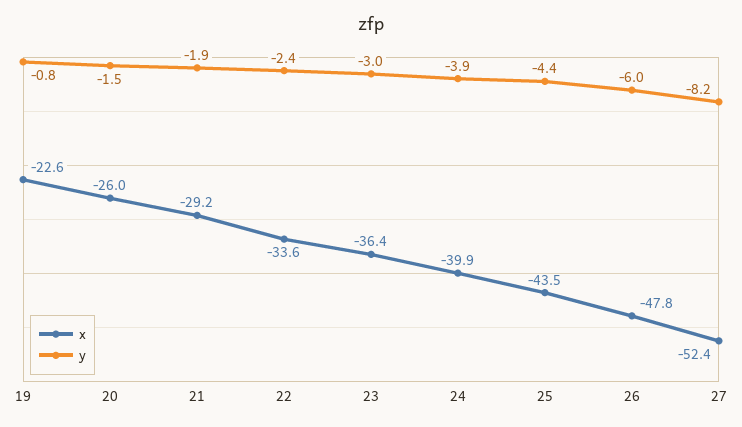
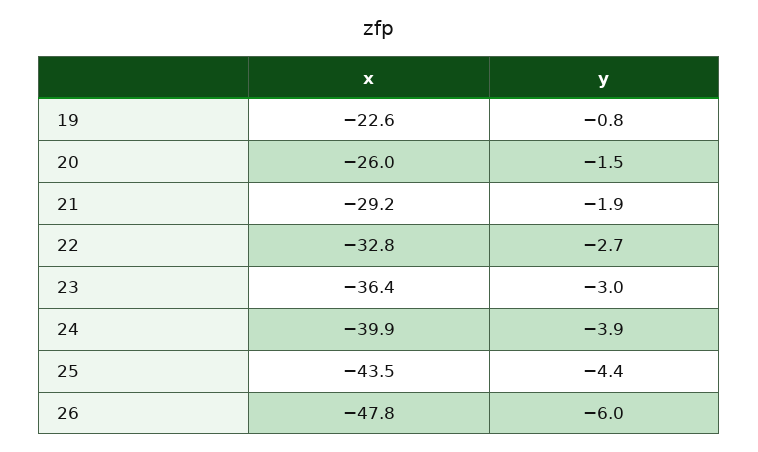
x, 22: -33.6 -> -32.8
y, 22: -2.4 -> -2.7
x, 27: -52.4 -> none
y, 27: -8.2 -> none

